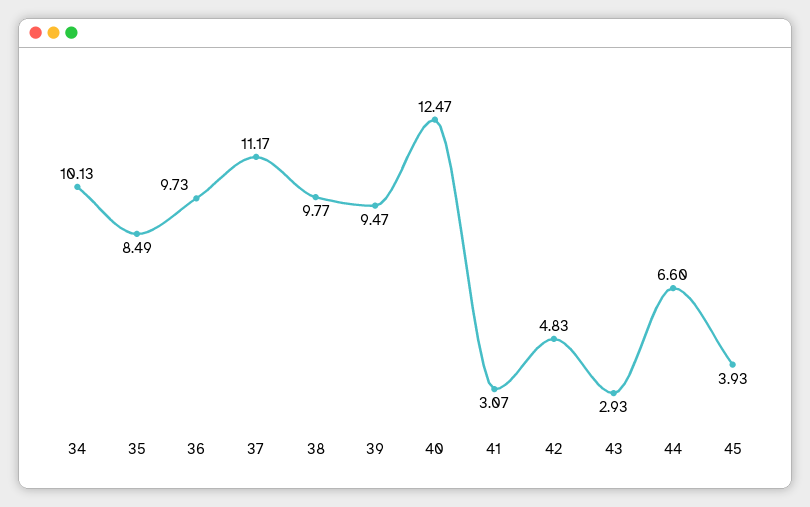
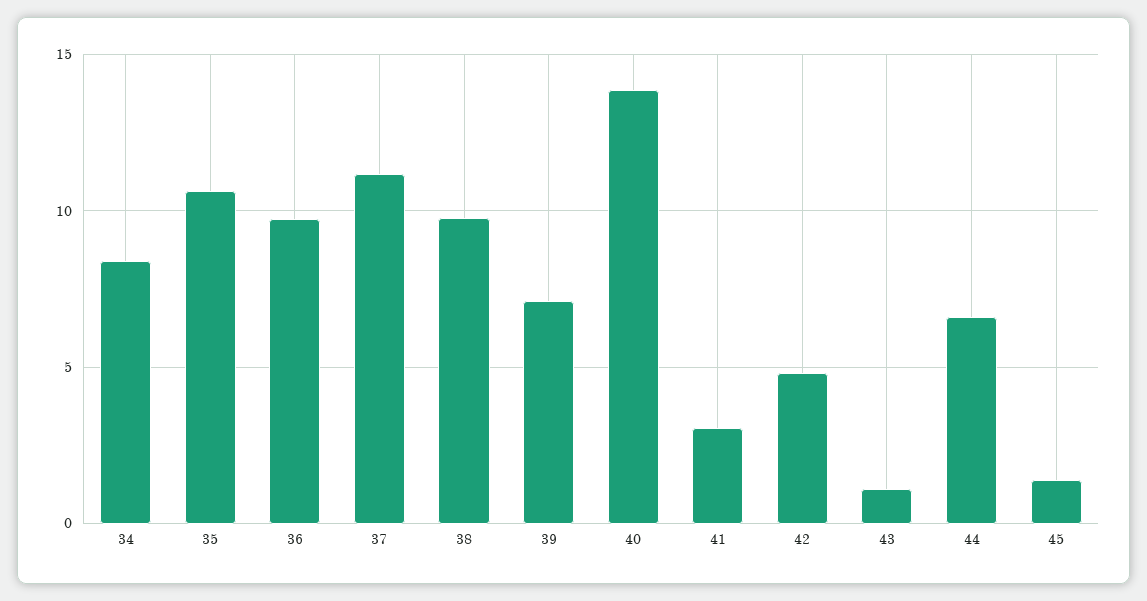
34: 10.13 -> 8.5
35: 8.49 -> 10.5
39: 9.47 -> 7
40: 12.47 -> 14
43: 2.93 -> 1
45: 3.93 -> 1.5

